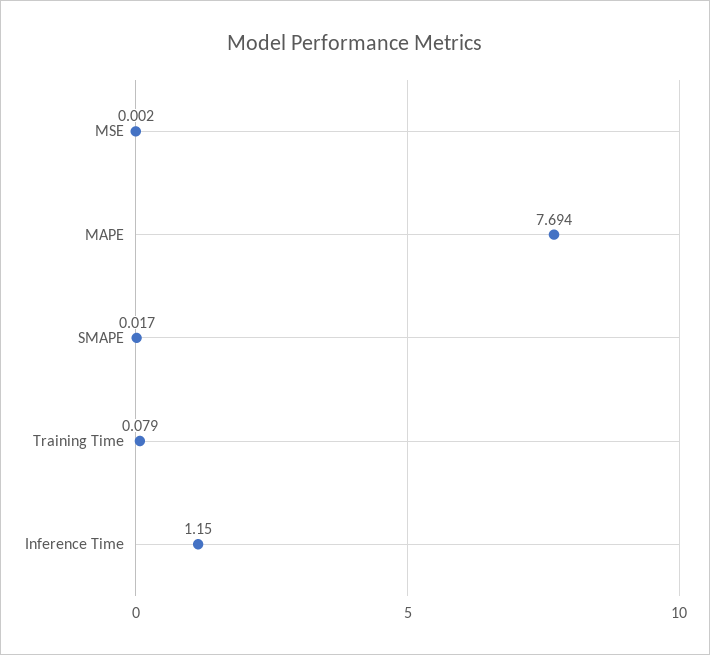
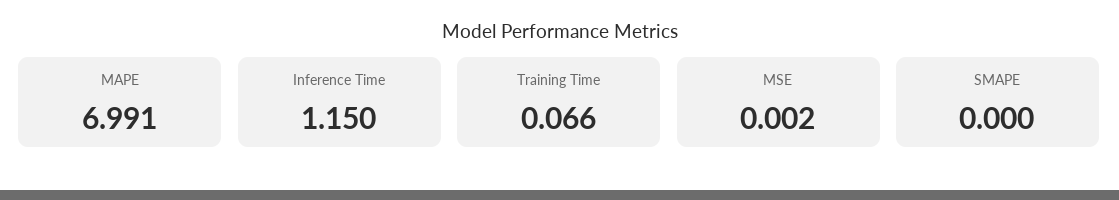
MAPE: 7.694 -> 6.991
SMAPE: 0.017 -> 0
Training Time: 0.079 -> 0.066

